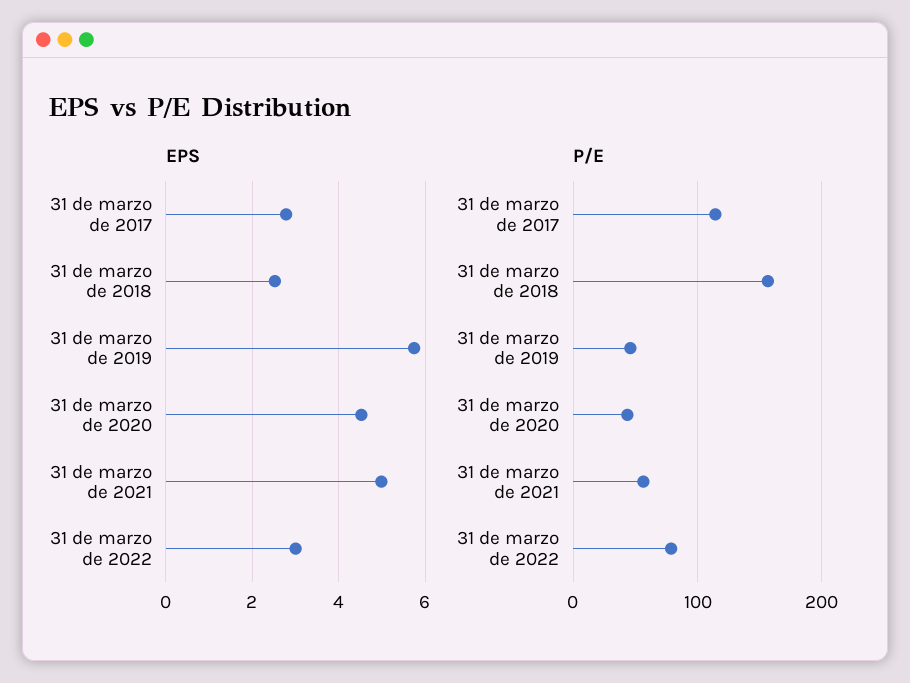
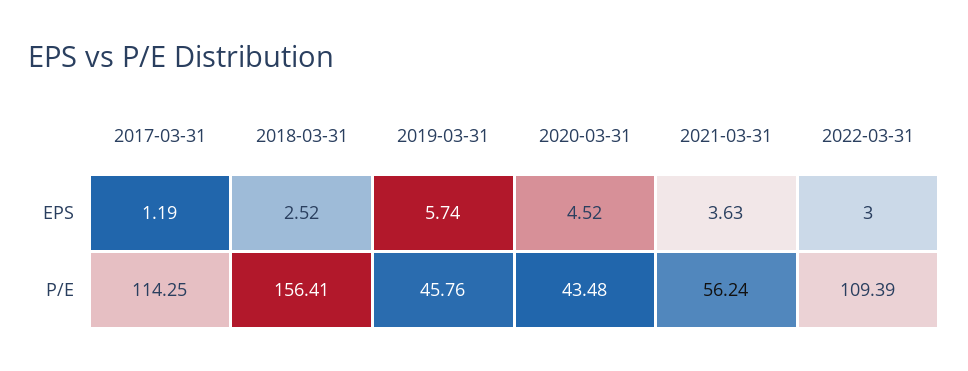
EPS, 31 de marzo de 2017: 2.8 -> 1.19
EPS, 31 de marzo de 2021: 5 -> 3.63
P/E, 31 de marzo de 2022: 80 -> 109.39

